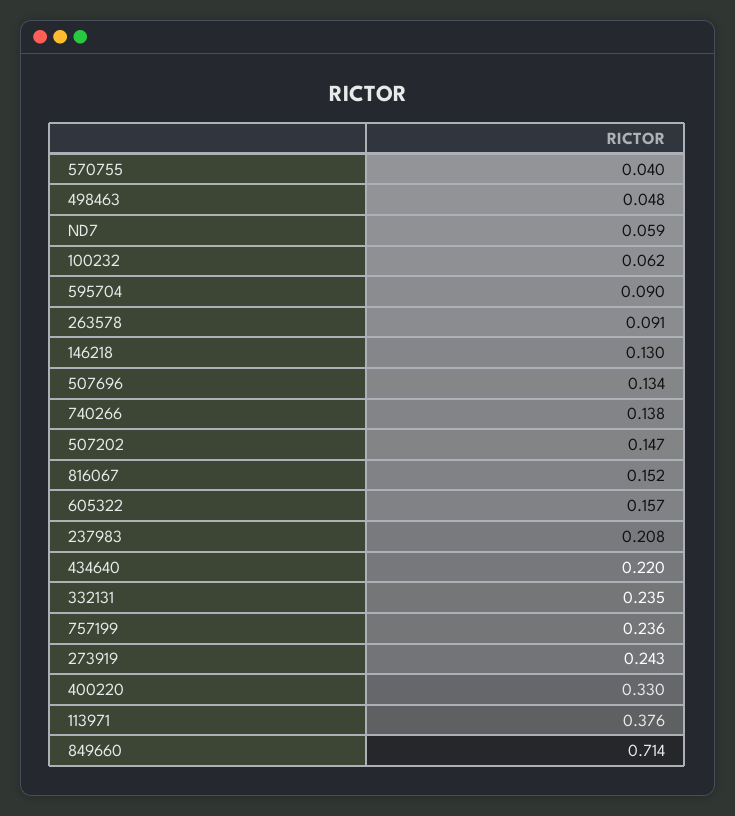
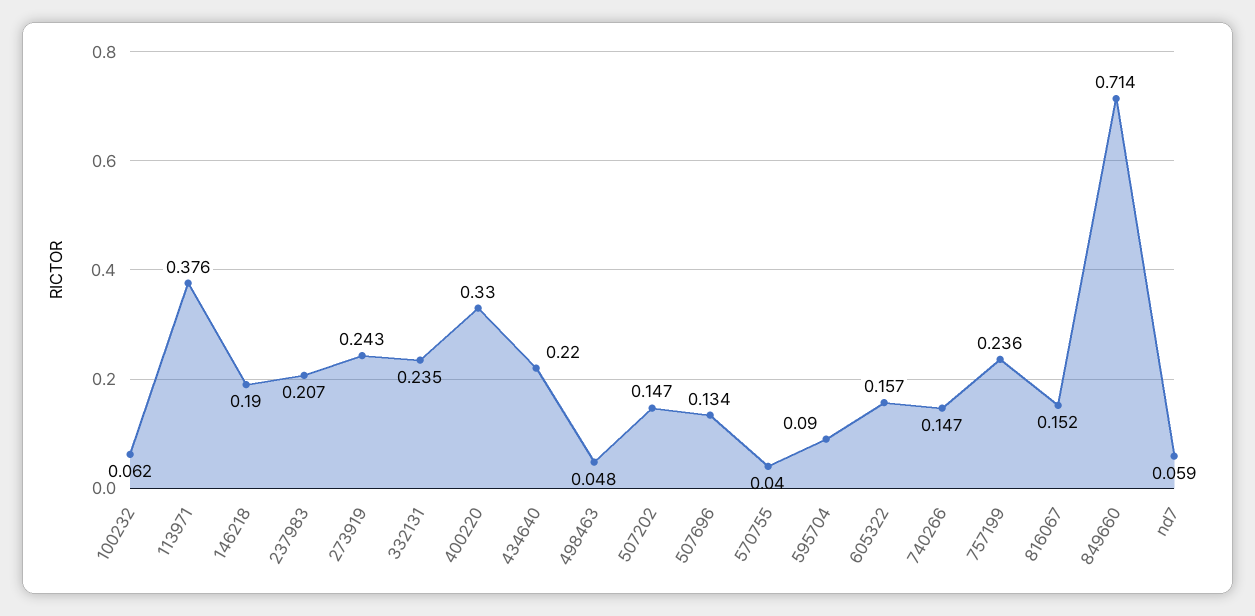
263578: 0.091 -> none
146218: 0.13 -> 0.19
740266: 0.138 -> 0.147
237983: 0.208 -> 0.207

